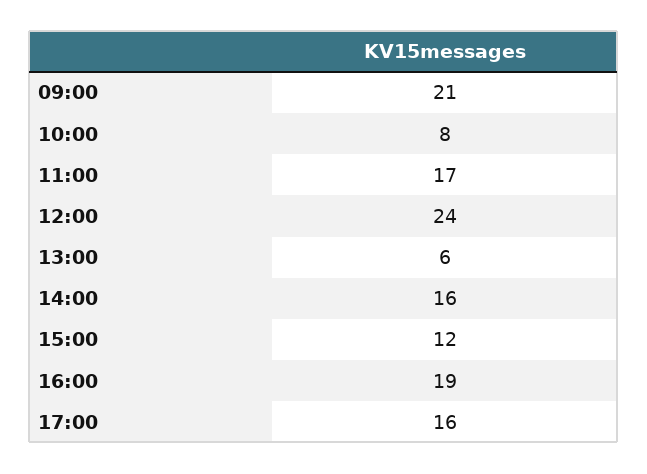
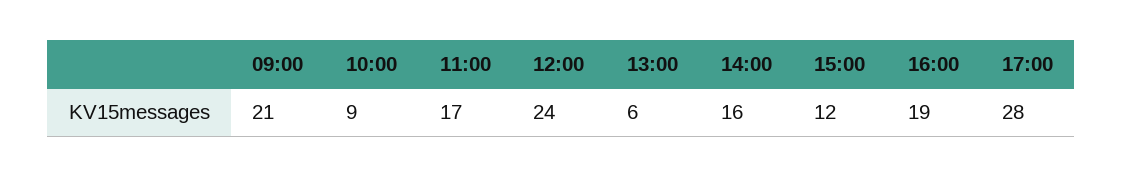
10:00: 8 -> 9
17:00: 16 -> 28

